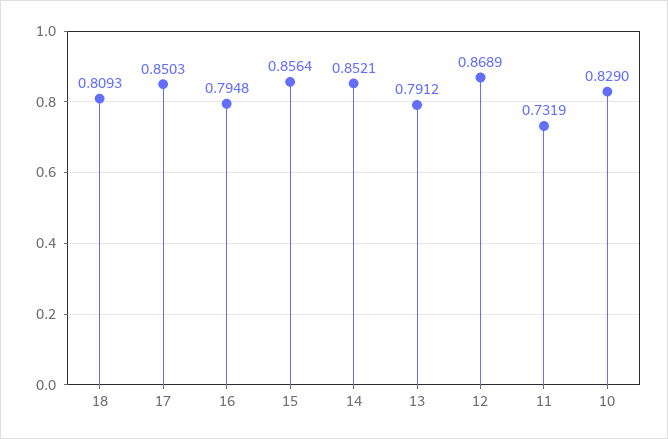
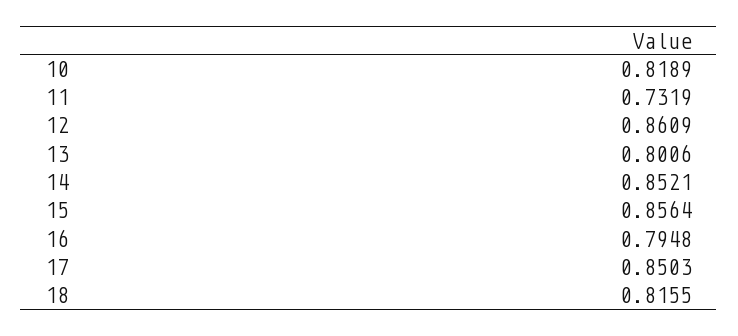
18: 0.8093 -> 0.8155
13: 0.7912 -> 0.8006
12: 0.8689 -> 0.8609
10: 0.829 -> 0.8189

